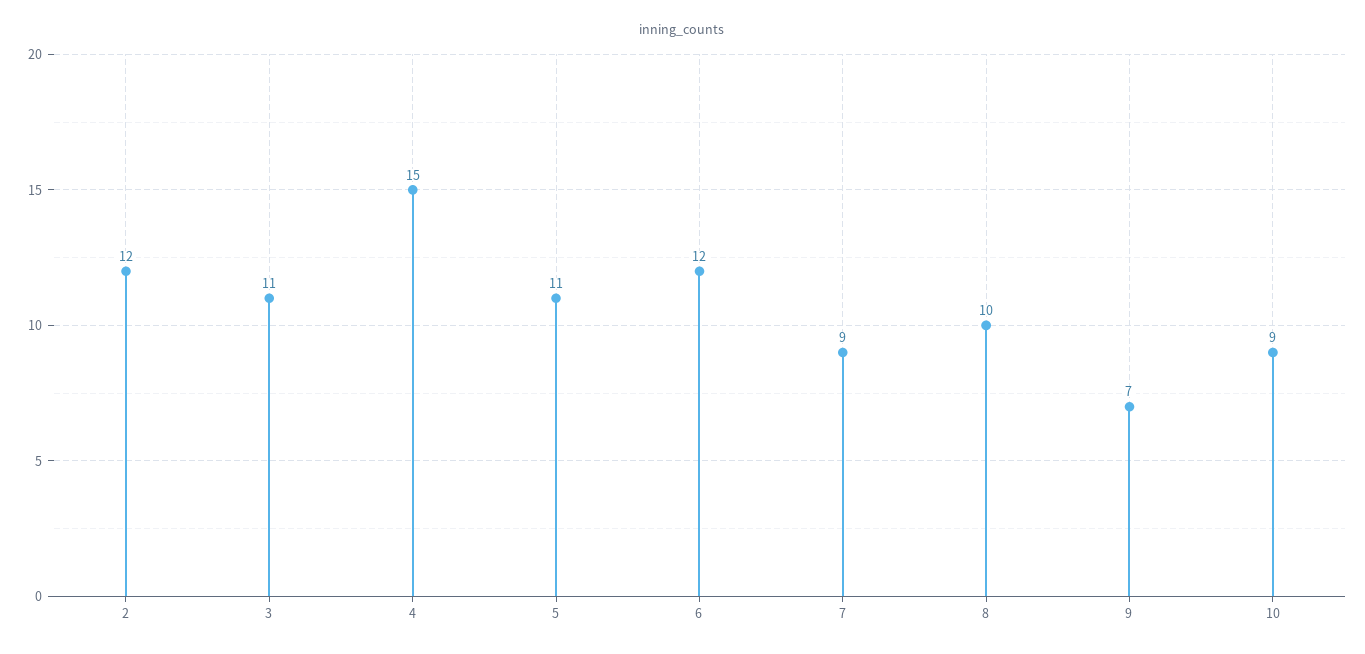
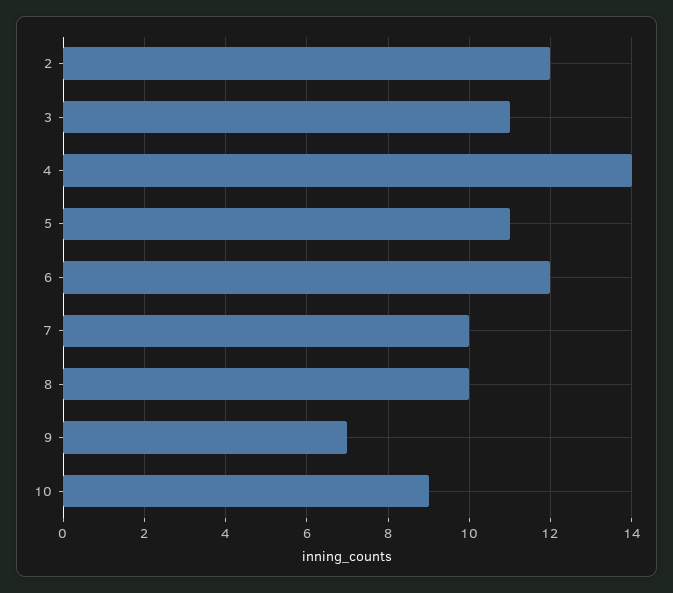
4: 15 -> 14
7: 9 -> 10

